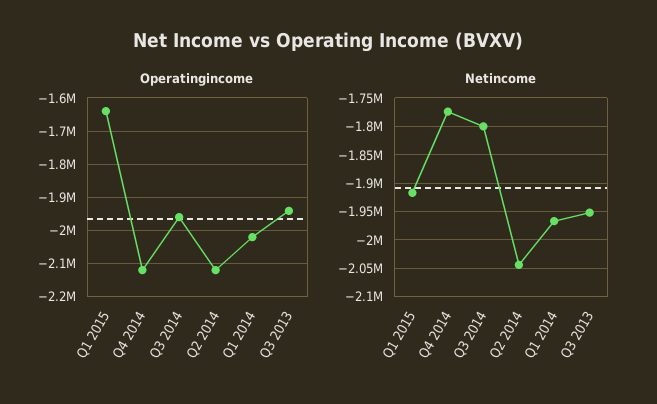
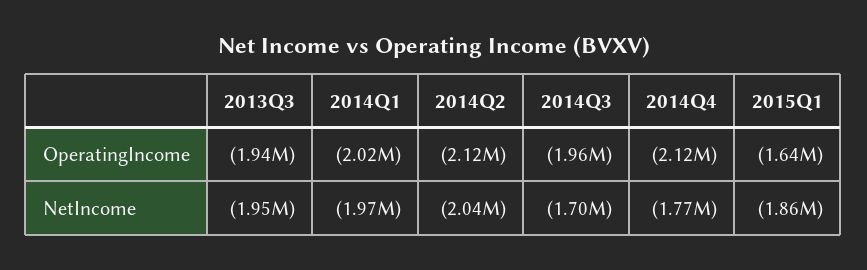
Netincome, Q1 2015: -1925000 -> -1860000
Netincome, Q3 2014: -1800000 -> -1700000

